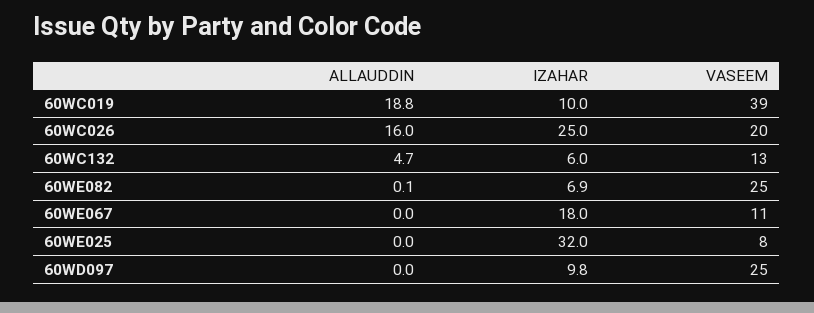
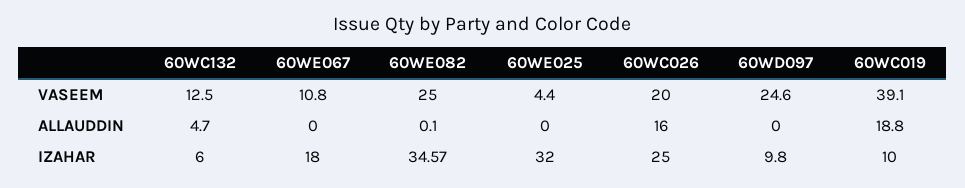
IZAHAR, 60WE082: 6.9 -> 34.57
VASEEM, 60WE025: 8 -> 4.4

